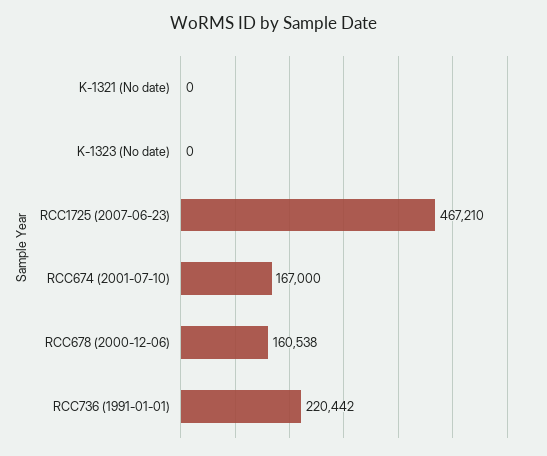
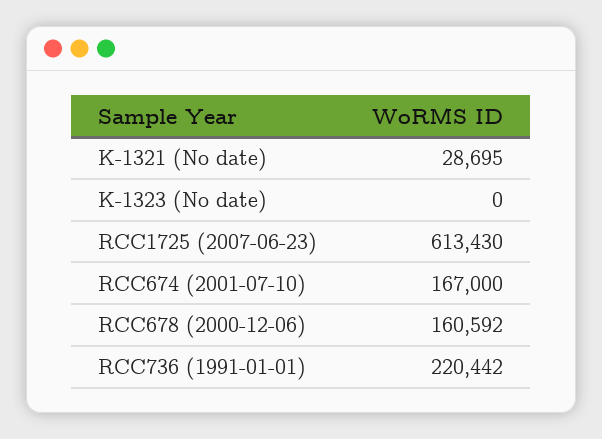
K-1321 (No date): 0 -> 28695
RCC1725 (2007-06-23): 467210 -> 613430
RCC678 (2000-12-06): 160538 -> 160592

